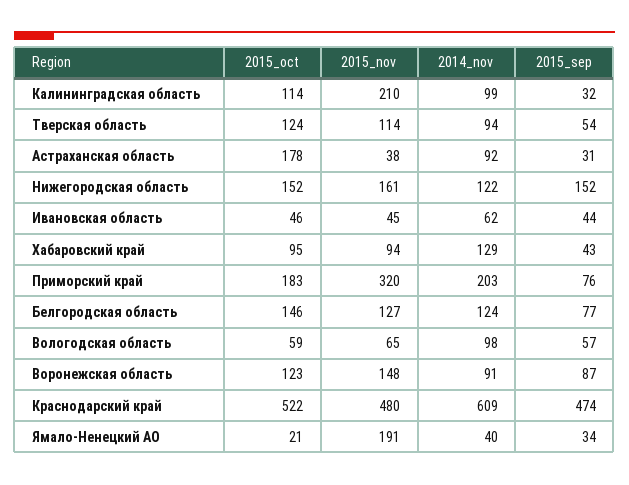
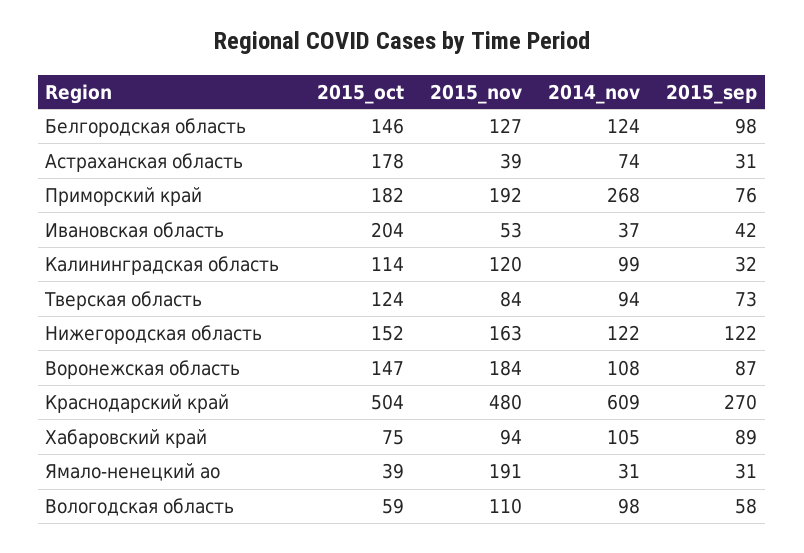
2015_nov, Калининградская область: 210 -> 120
2015_nov, Тверская область: 114 -> 84
2015_sep, Тверская область: 54 -> 73
2015_nov, Астраханская область: 38 -> 39
2014_nov, Астраханская область: 92 -> 74
2015_nov, Нижегородская область: 161 -> 163
2015_sep, Нижегородская область: 152 -> 122
2015_oct, Ивановская область: 46 -> 204
2015_nov, Ивановская область: 45 -> 53
2014_nov, Ивановская область: 62 -> 37
2015_sep, Ивановская область: 44 -> 42
2015_oct, Хабаровский край: 95 -> 75
2014_nov, Хабаровский край: 129 -> 105
2015_sep, Хабаровский край: 43 -> 89
2015_oct, Приморский край: 183 -> 182
2015_nov, Приморский край: 320 -> 192
2014_nov, Приморский край: 203 -> 268
2015_sep, Белгородская область: 77 -> 98
2015_nov, Вологодская область: 65 -> 110
2015_sep, Вологодская область: 57 -> 58
2015_oct, Воронежская область: 123 -> 147
2015_nov, Воронежская область: 148 -> 184
2014_nov, Воронежская область: 91 -> 108
2015_oct, Краснодарский край: 522 -> 504
2015_sep, Краснодарский край: 474 -> 270
2015_oct, Ямало-Ненецкий АО: 21 -> 39
2014_nov, Ямало-Ненецкий АО: 40 -> 31
2015_sep, Ямало-Ненецкий АО: 34 -> 31

